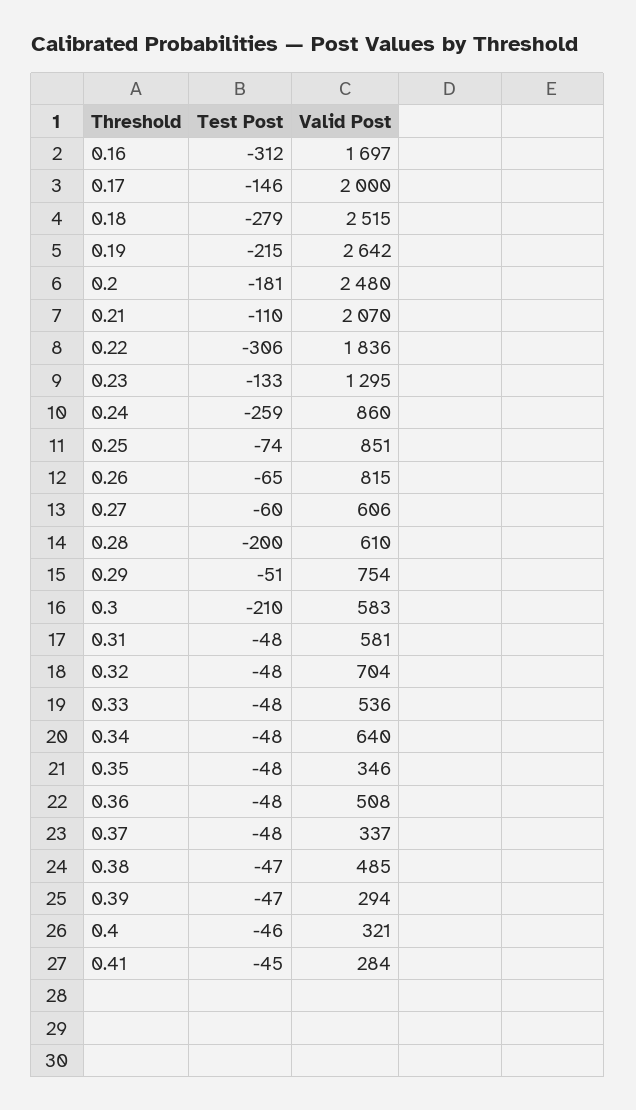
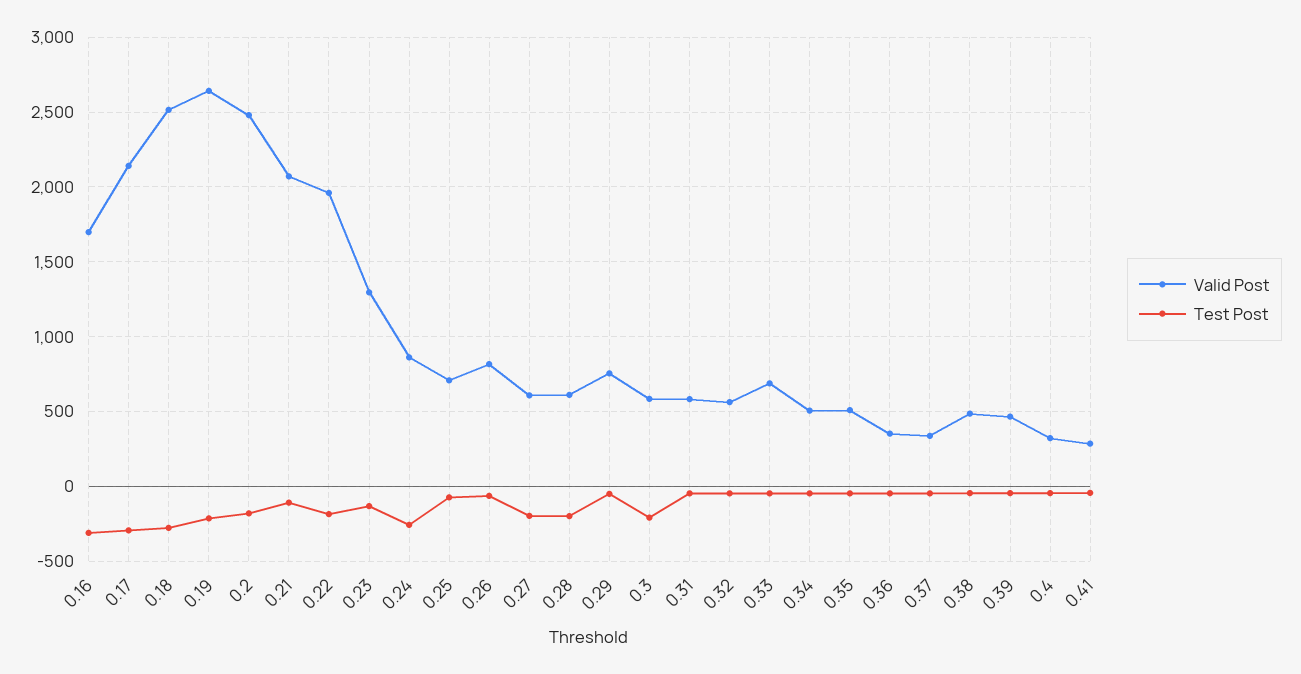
Test Post, 0.17: -146 -> -300
Valid Post, 0.17: 2000 -> 2150
Test Post, 0.22: -306 -> -200
Valid Post, 0.22: 1836 -> 1950
Valid Post, 0.25: 851 -> 700
Test Post, 0.27: -60 -> -200
Valid Post, 0.32: 704 -> 550
Valid Post, 0.33: 536 -> 700
Valid Post, 0.34: 640 -> 500
Valid Post, 0.35: 346 -> 500
Valid Post, 0.36: 508 -> 350
Valid Post, 0.39: 294 -> 450

